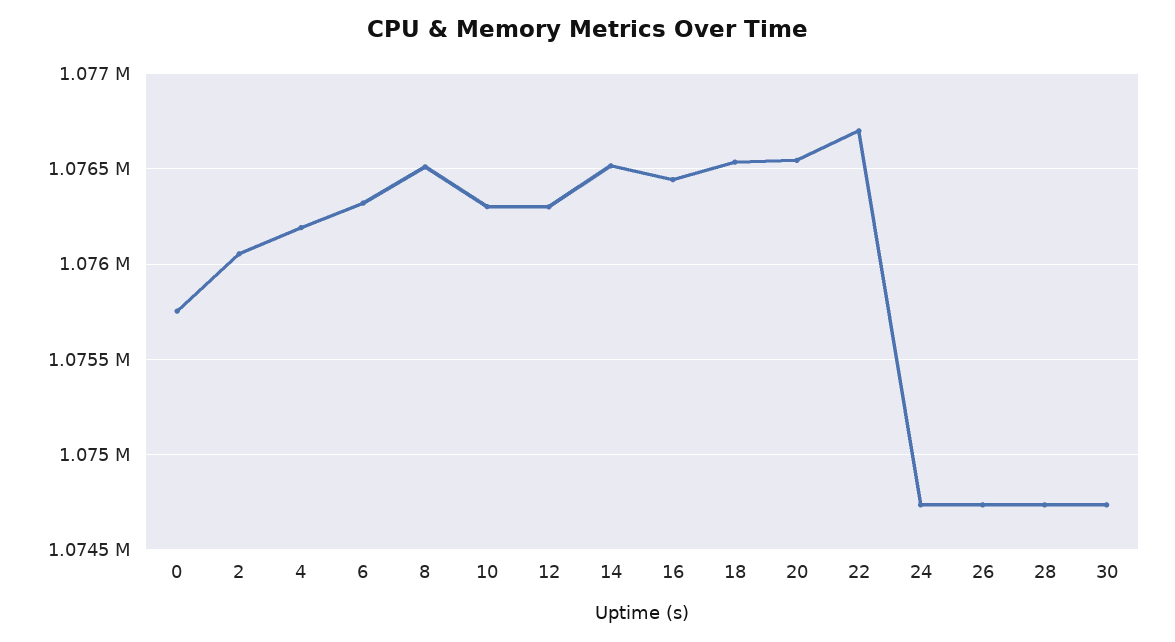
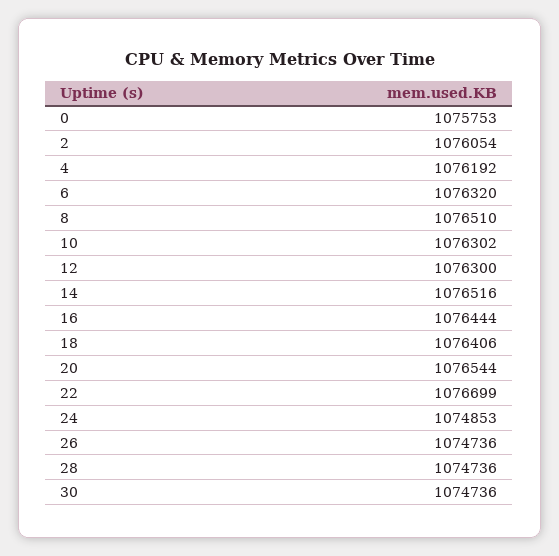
18: 1076550 -> 1076406
24: 1074750 -> 1074853

